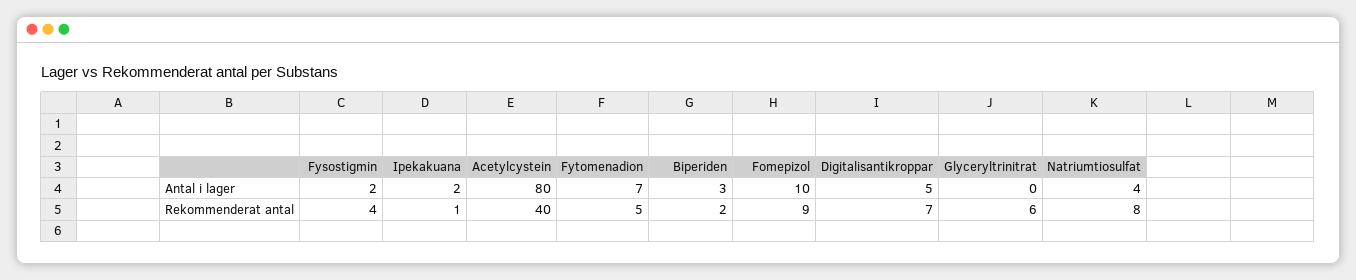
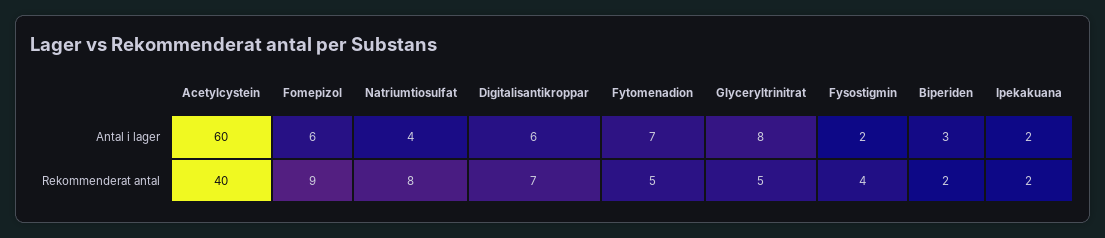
Acetylcystein, Antal i lager: 80 -> 60
Fomepizol, Antal i lager: 10 -> 6
Digitalisantikroppar, Antal i lager: 5 -> 6
Glyceryltrinitrat, Antal i lager: 0 -> 8
Ipekakuana, Rekommenderat antal: 1 -> 2
Glyceryltrinitrat, Rekommenderat antal: 6 -> 5

